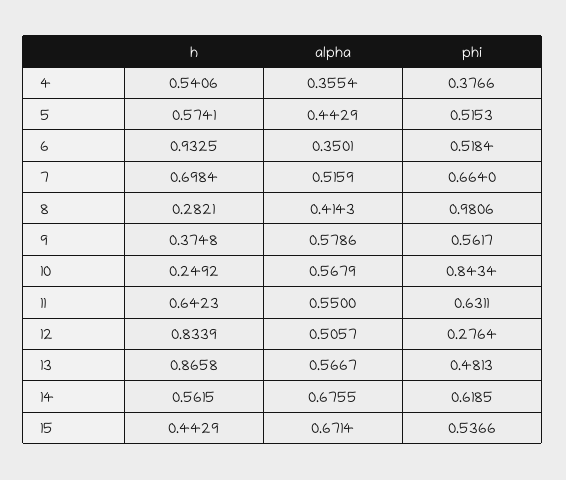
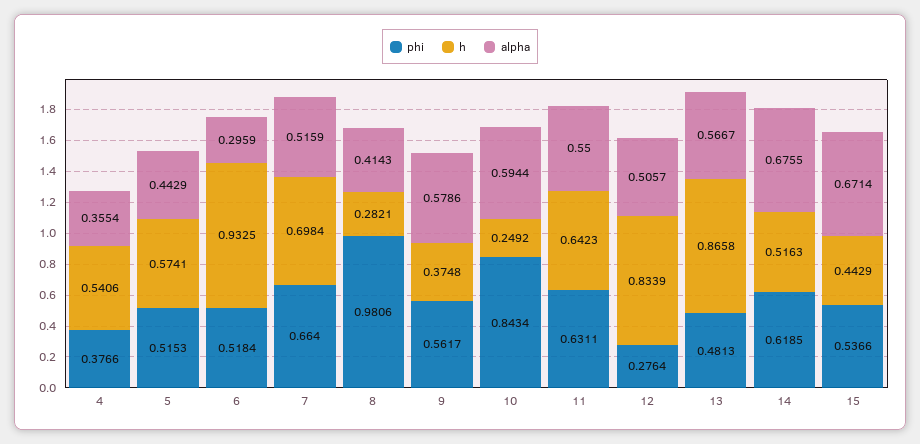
alpha, 6: 0.3501 -> 0.2959
alpha, 10: 0.5679 -> 0.5944
h, 14: 0.5615 -> 0.5163

